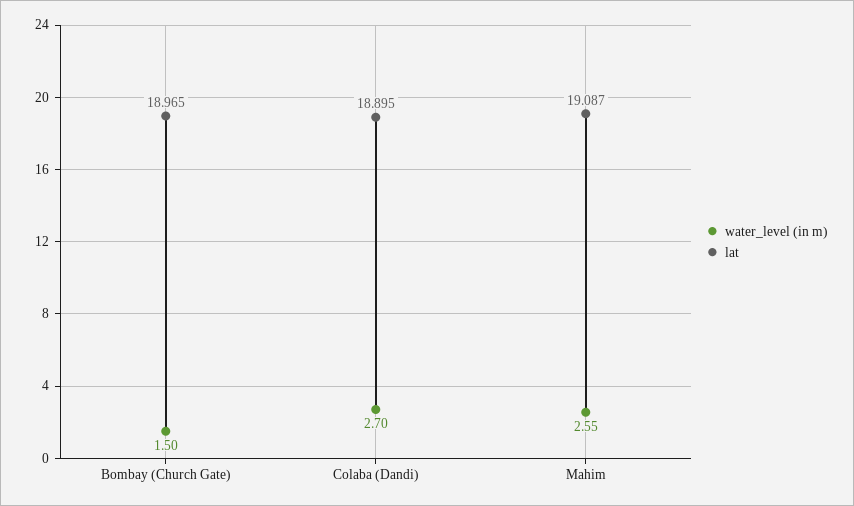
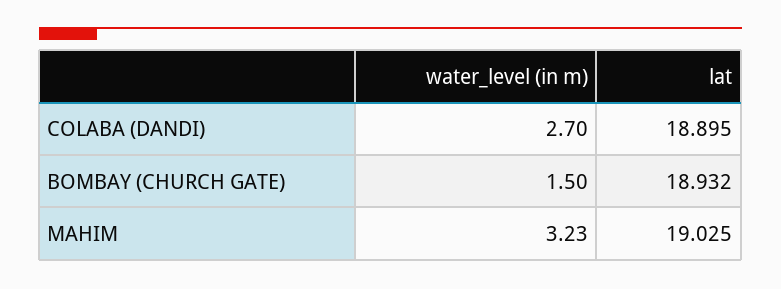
lat, Bombay (Church Gate): 18.965 -> 18.932
water_level (in m), Mahim: 2.55 -> 3.23
lat, Mahim: 19.087 -> 19.025

